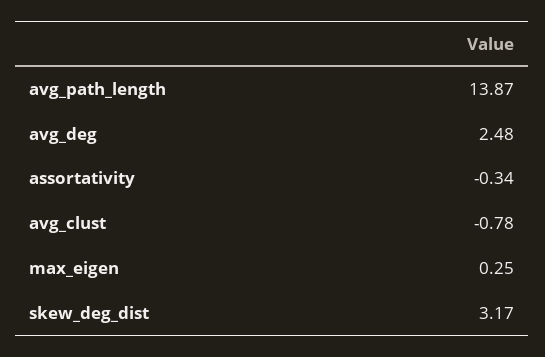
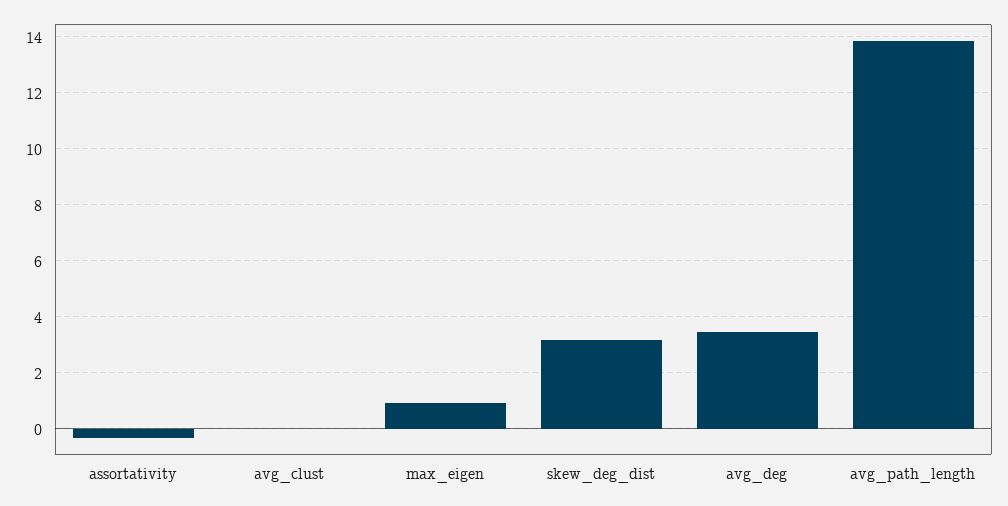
avg_deg: 2.48 -> 3.5
avg_clust: -0.78 -> 0
max_eigen: 0.25 -> 1

